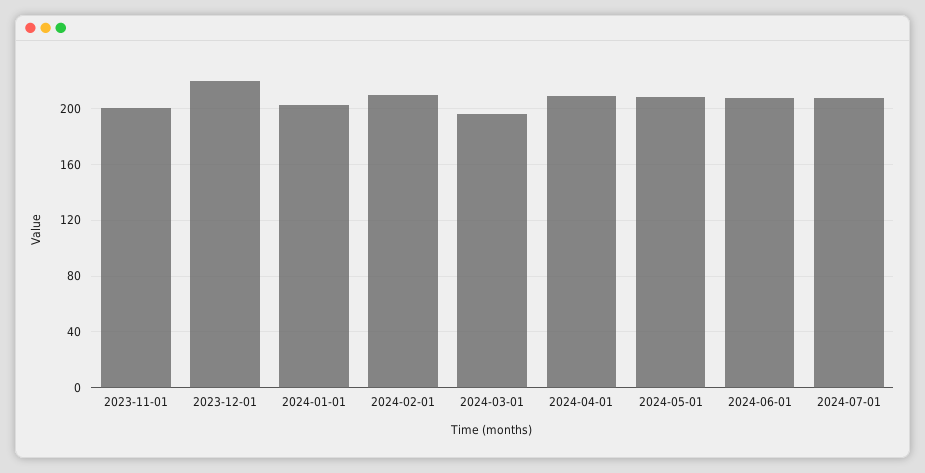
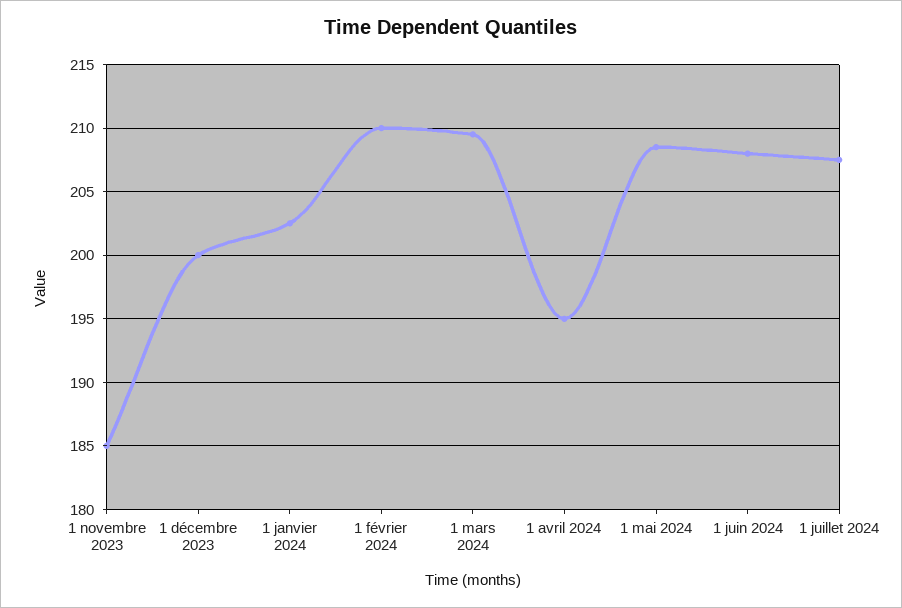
2023-11-01: 200 -> 185
2023-12-01: 220 -> 200
2024-03-01: 195 -> 209.5
2024-04-01: 210 -> 195

